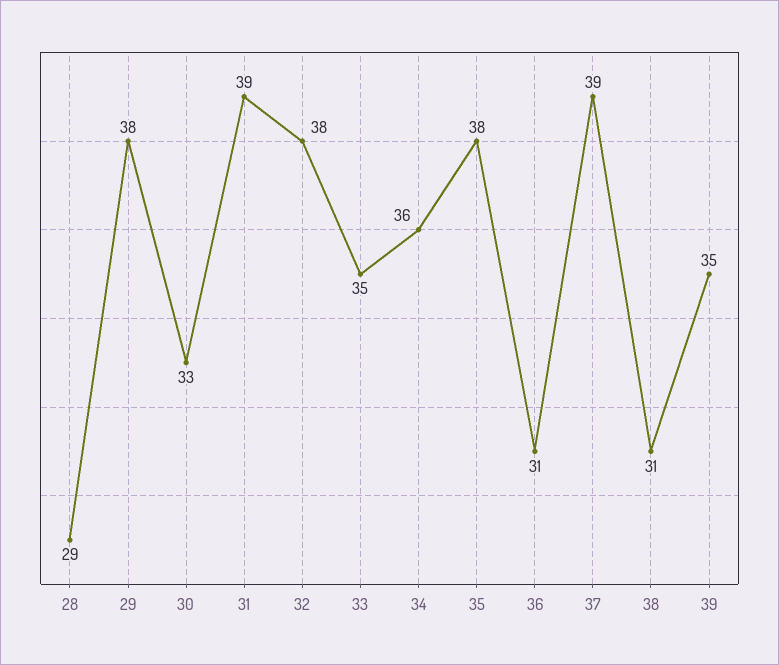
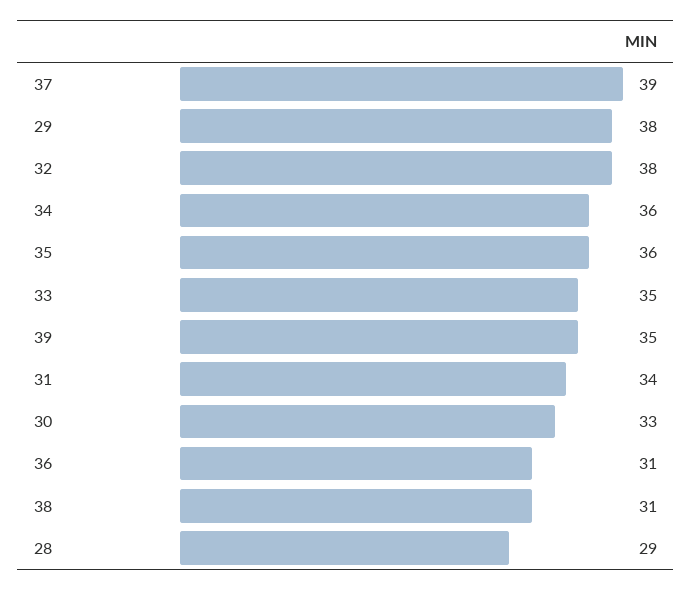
31: 39 -> 34
35: 38 -> 36

